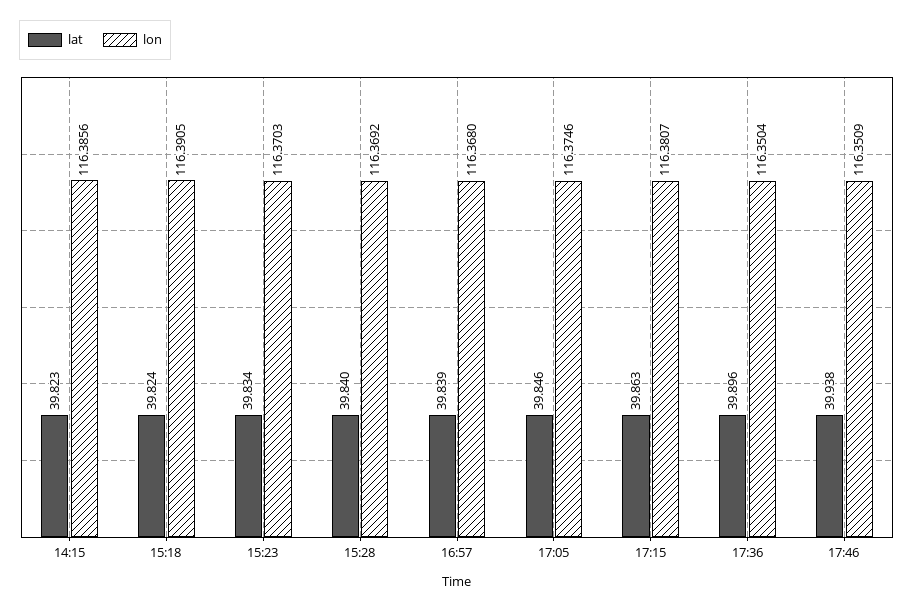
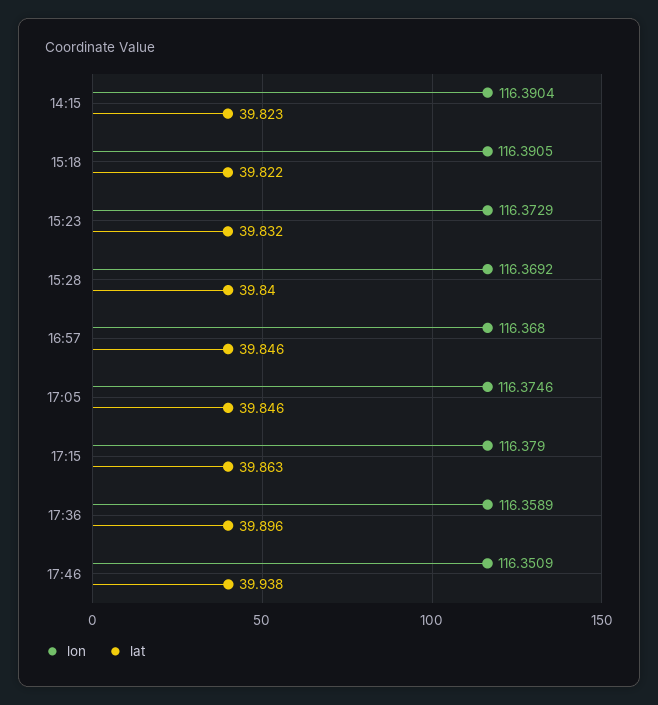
lon, 14:15: 116.3856 -> 116.3904
lat, 15:18: 39.824 -> 39.822
lat, 15:23: 39.834 -> 39.832
lon, 15:23: 116.3703 -> 116.3729
lat, 16:57: 39.839 -> 39.846
lon, 17:15: 116.3807 -> 116.379
lon, 17:36: 116.3504 -> 116.3589

